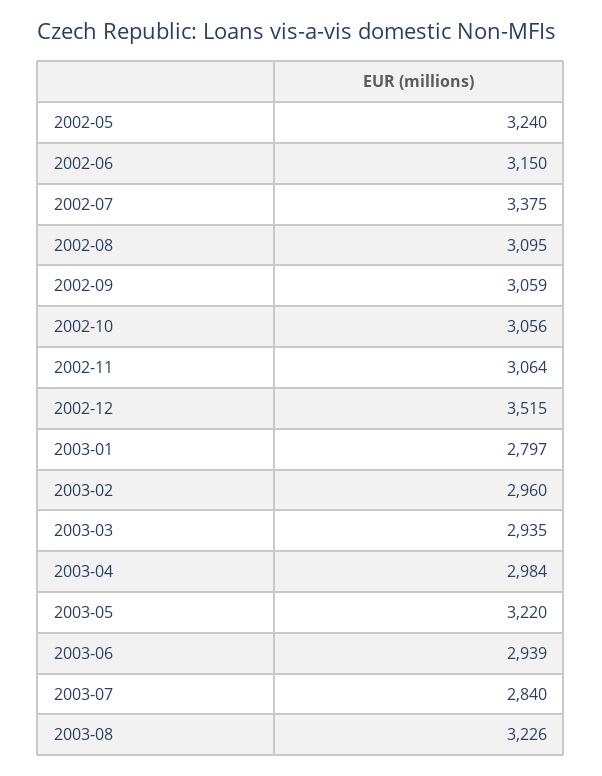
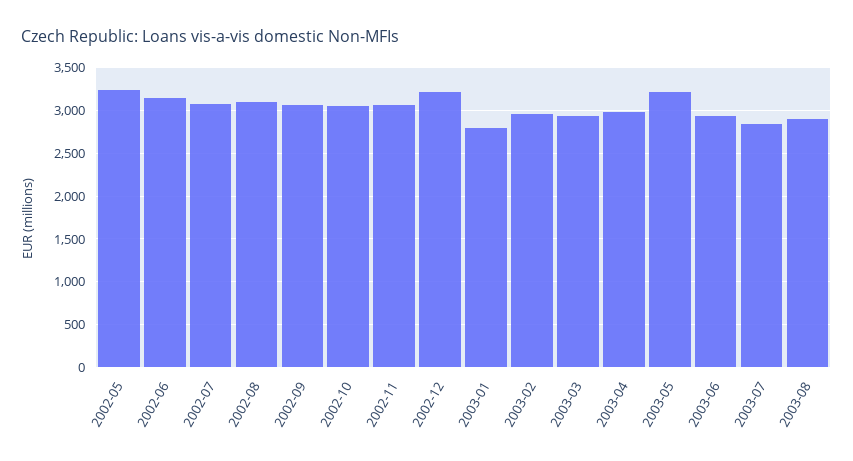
2002-07: 3375 -> 3100
2002-12: 3515 -> 3200
2003-08: 3226 -> 2900

